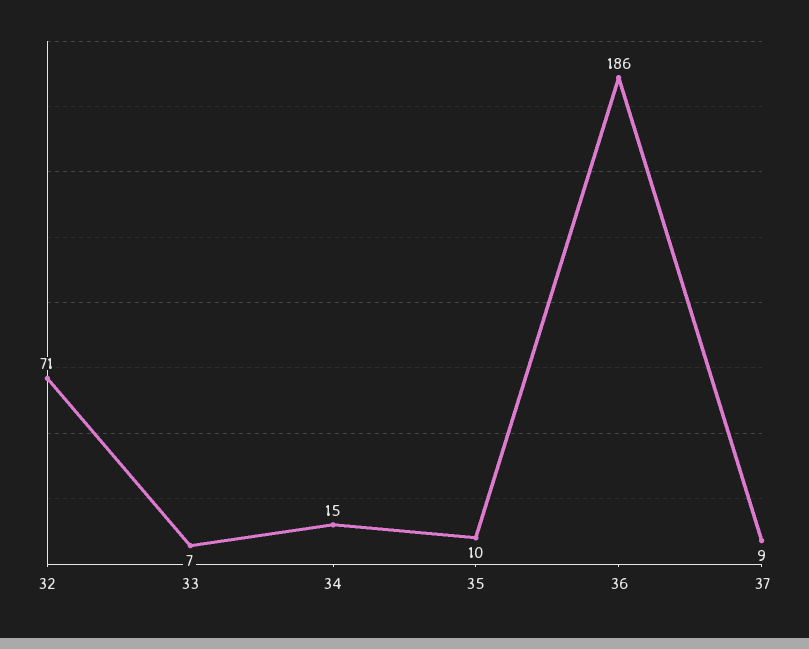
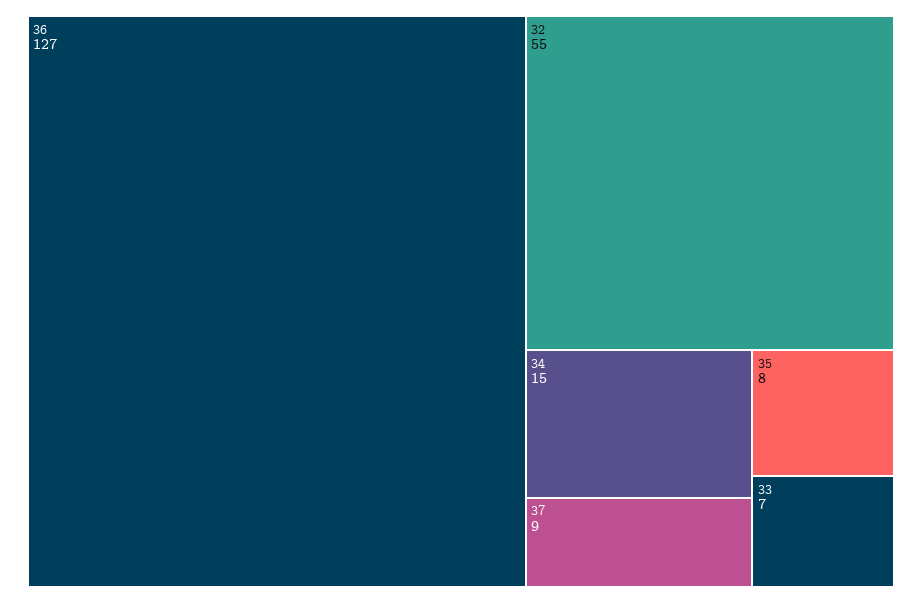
32: 71 -> 55
35: 10 -> 8
36: 186 -> 127

